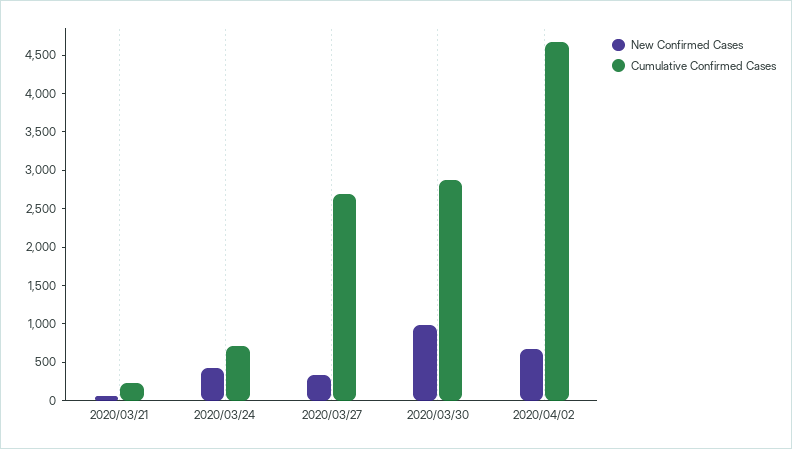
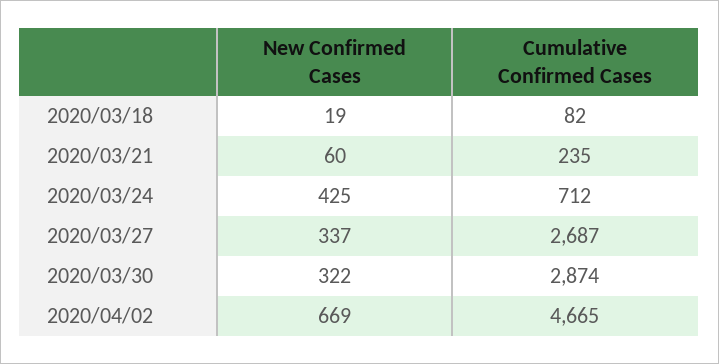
New Confirmed Cases, 2020/03/30: 1000 -> 322
New Confirmed Cases, 2020/03/18: none -> 19
Cumulative Confirmed Cases, 2020/03/18: none -> 82

